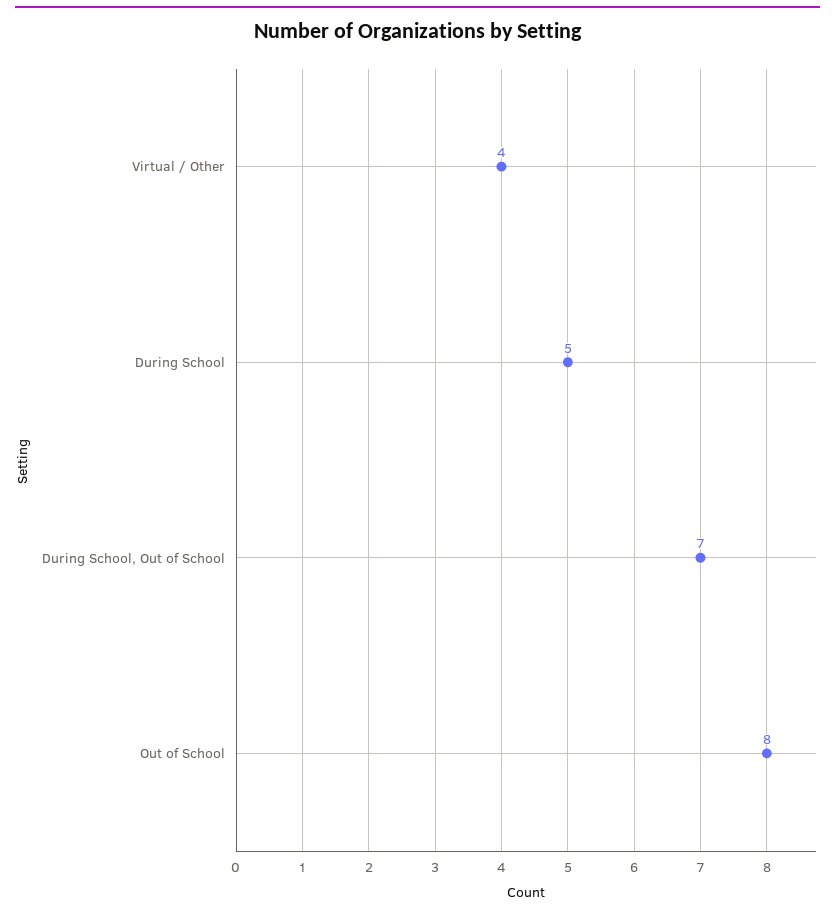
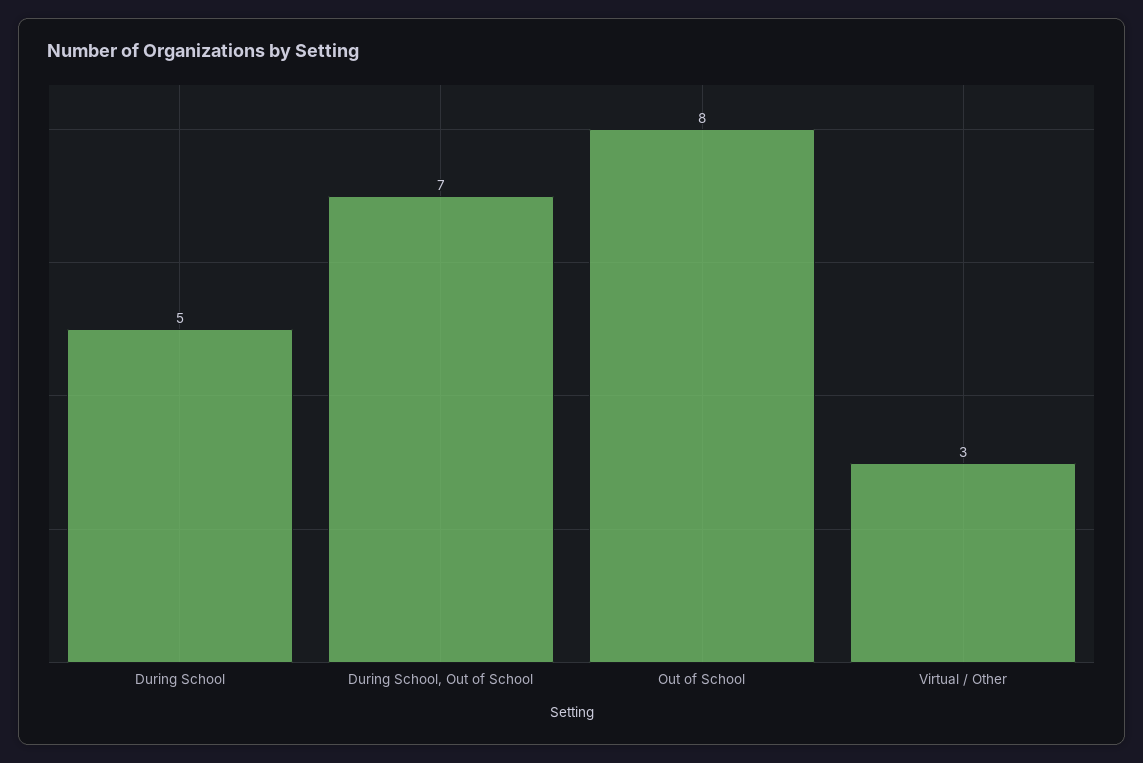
Virtual / Other: 4 -> 3

